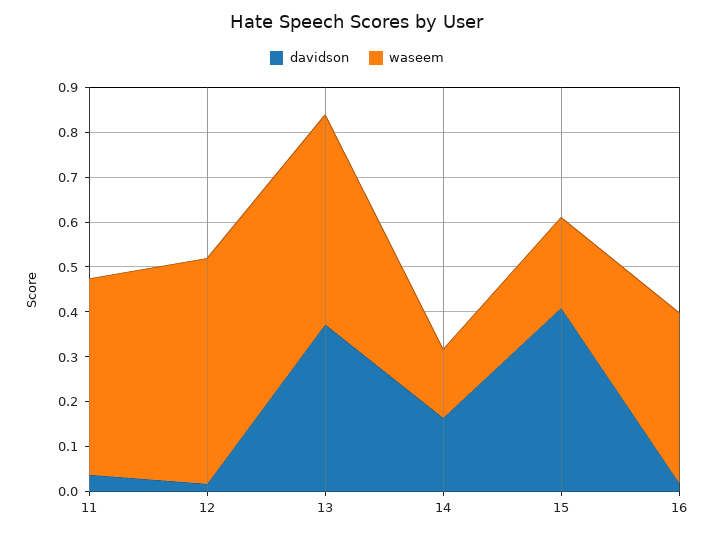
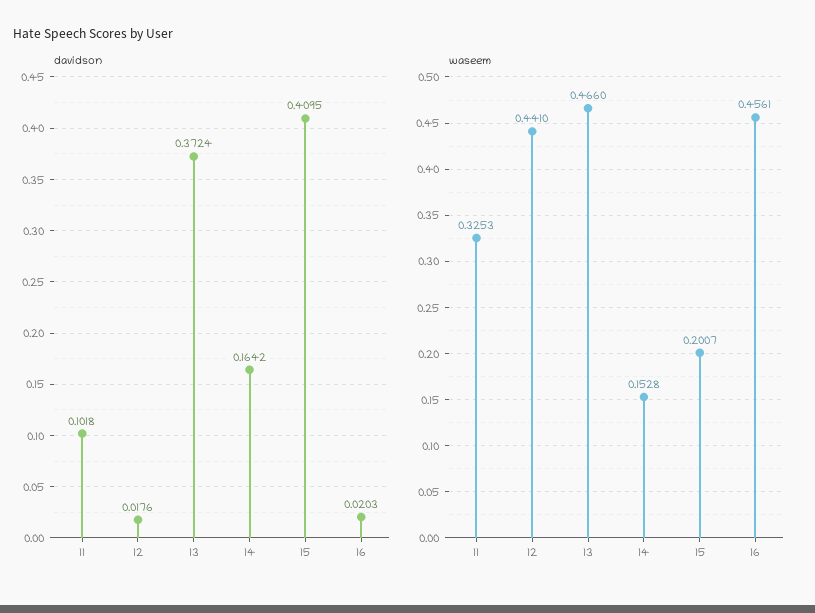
davidson, 11: 0.04 -> 0.1018
waseem, 11: 0.44 -> 0.3253
waseem, 12: 0.5 -> 0.441
waseem, 16: 0.38 -> 0.4561

